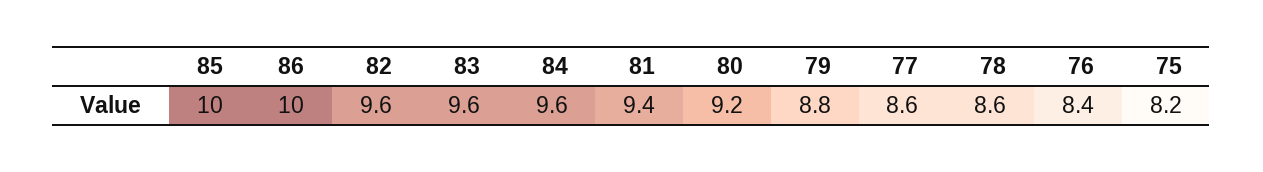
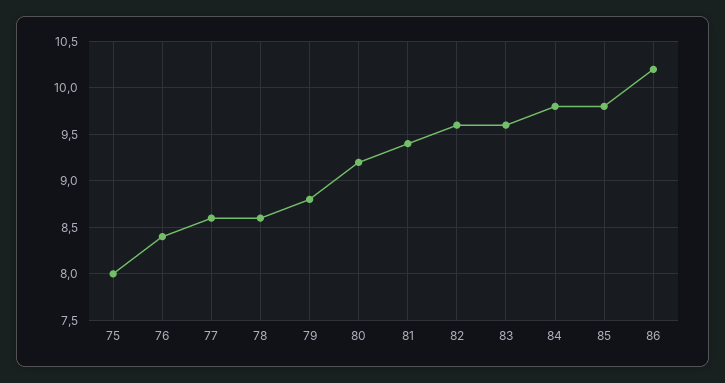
85: 10 -> 9.8
86: 10 -> 10.2
84: 9.6 -> 9.8
75: 8.2 -> 8

